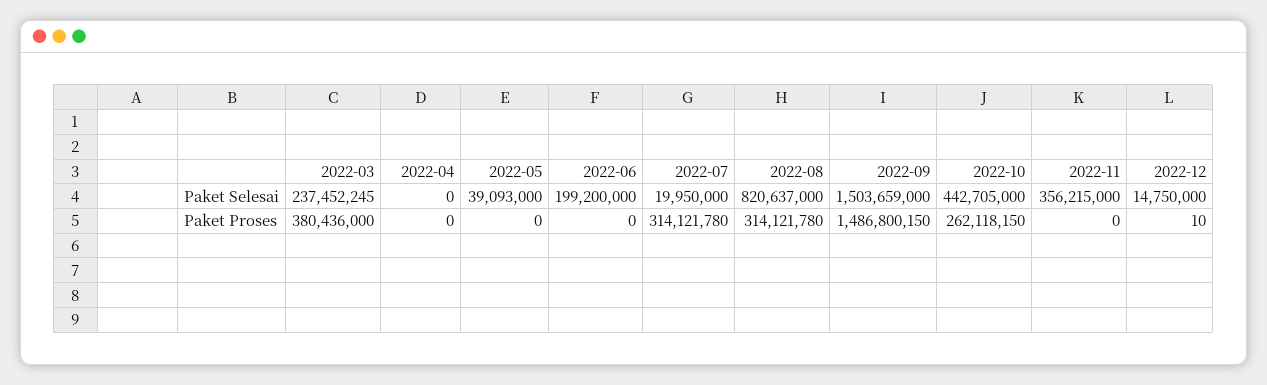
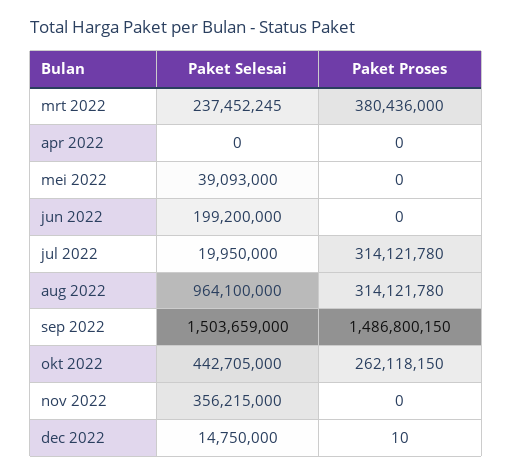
2022-08, Paket Selesai: 820637000 -> 964100000

